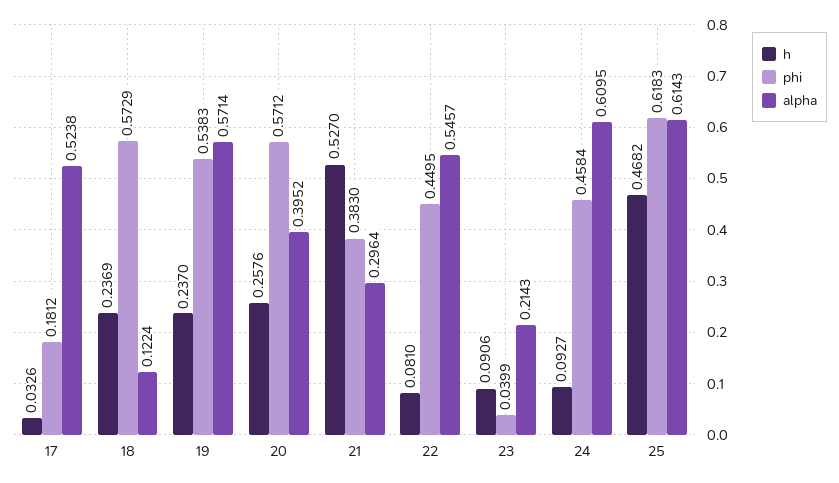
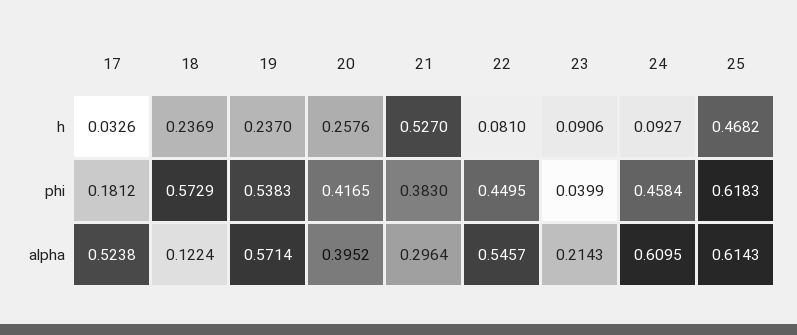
phi, 20: 0.5712 -> 0.4165

